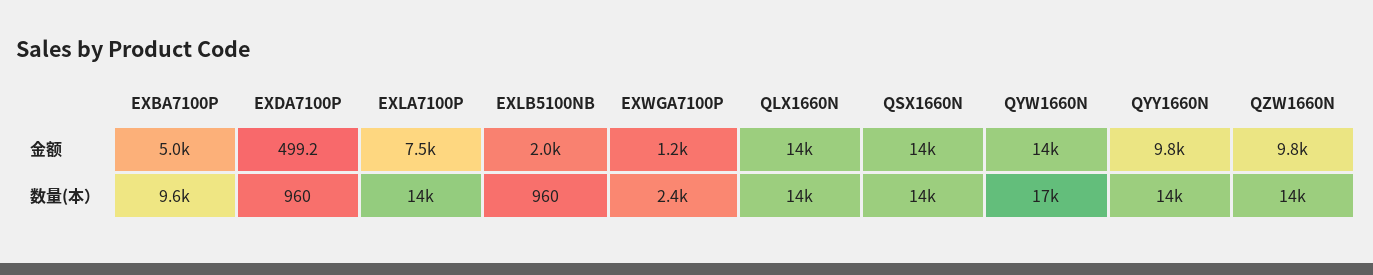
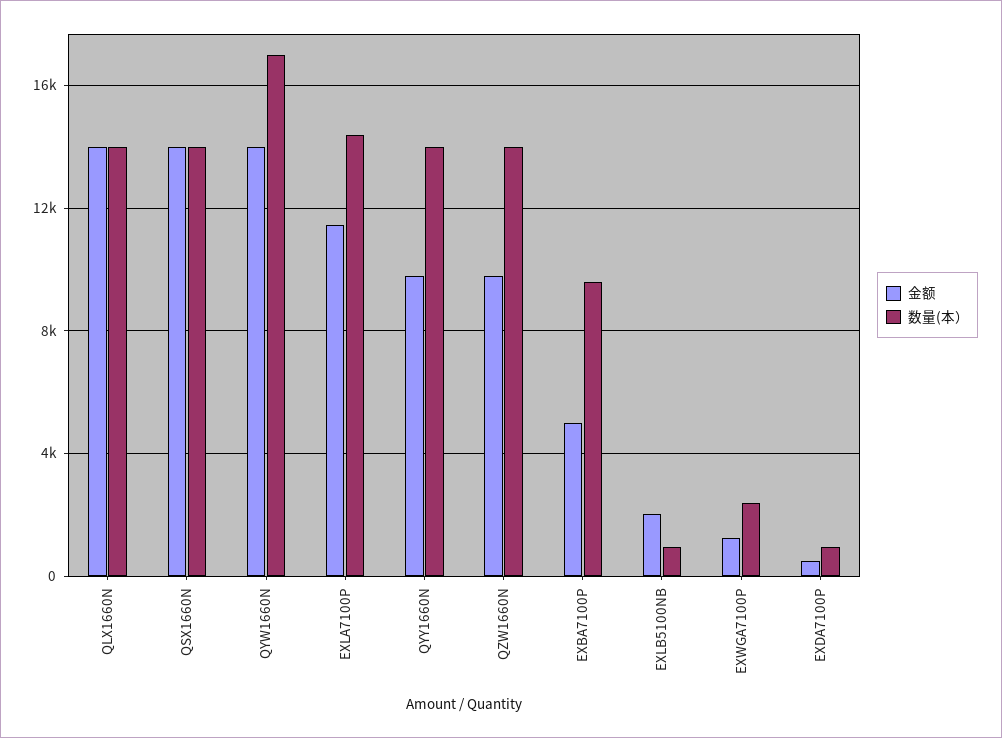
金额, EXLA7100P: 7500 -> 11500

